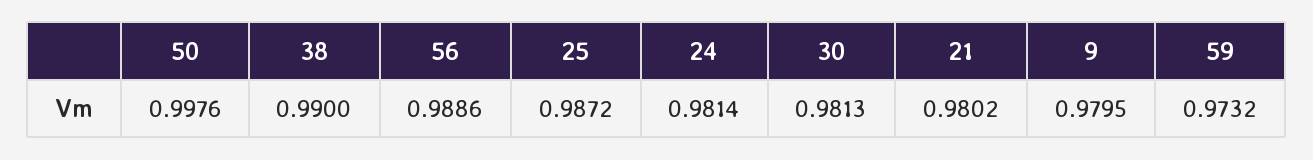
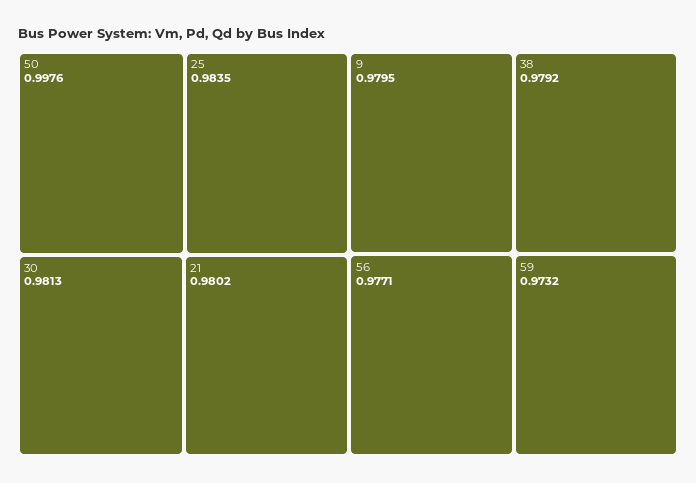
38: 0.99 -> 0.9792
56: 0.9886 -> 0.9771
25: 0.9872 -> 0.9835
24: 0.9814 -> none

